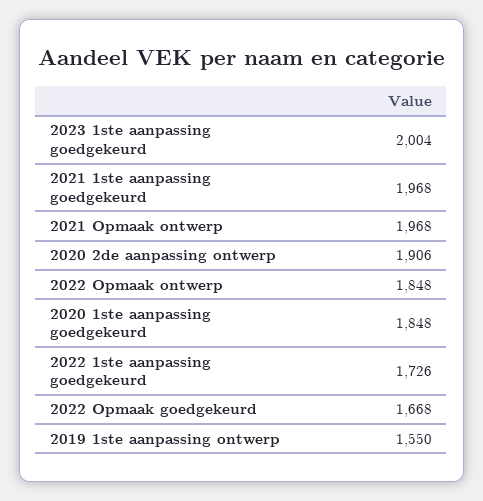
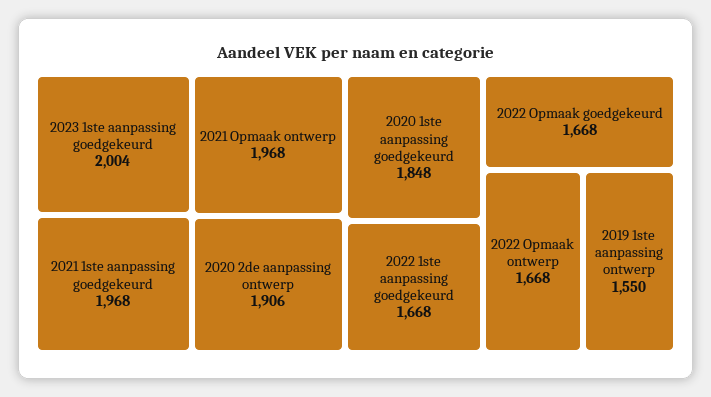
2022 Opmaak ontwerp: 1848 -> 1668
2022 1ste aanpassing goedgekeurd: 1726 -> 1668

